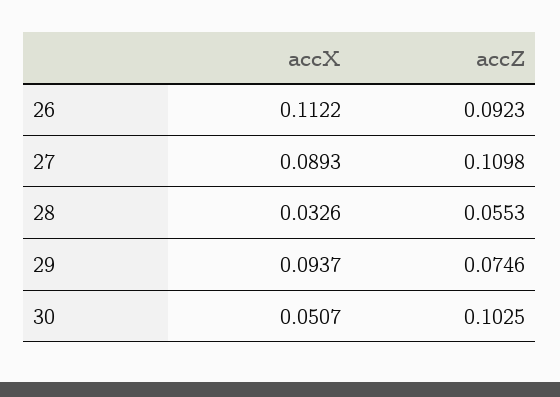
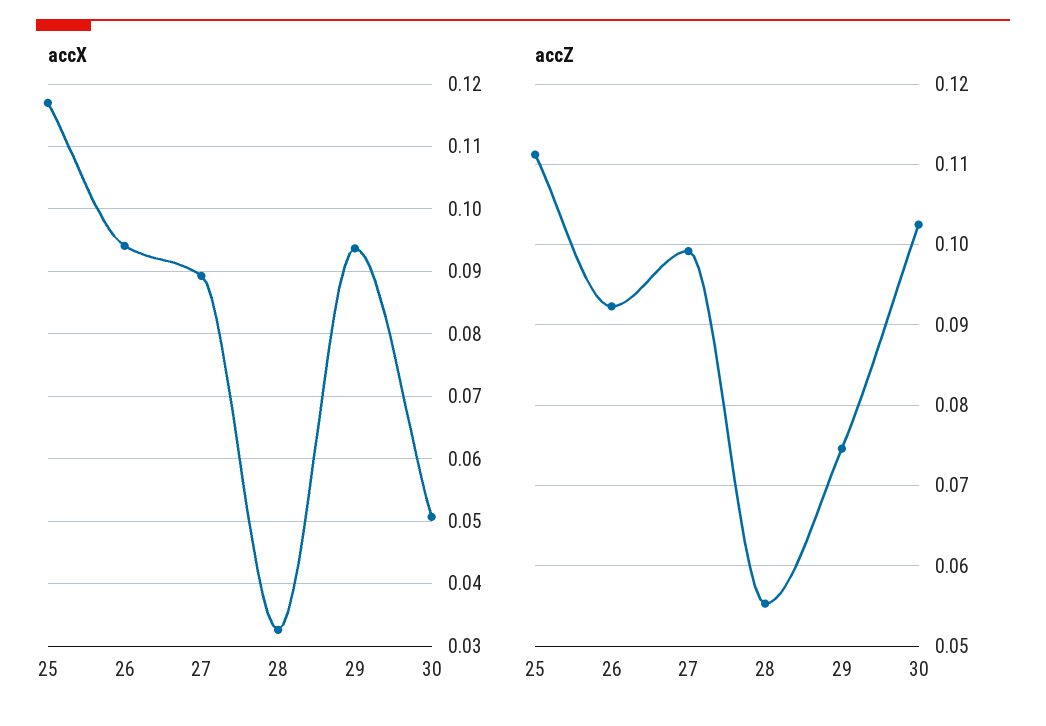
accX, 26: 0.1122 -> 0.094
accZ, 27: 0.1098 -> 0.099
accX, 25: none -> 0.117
accZ, 25: none -> 0.111

